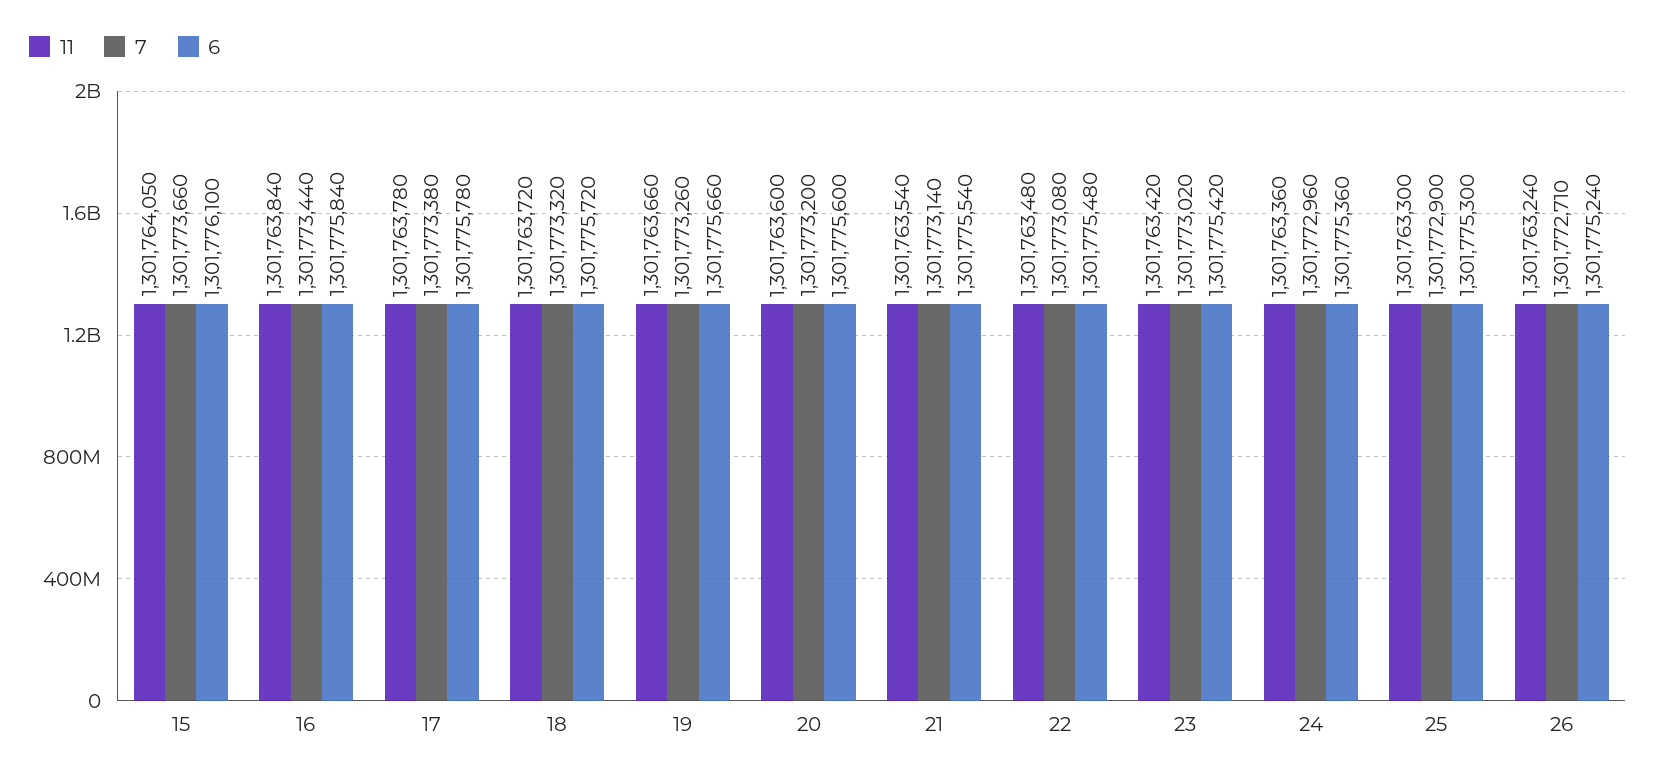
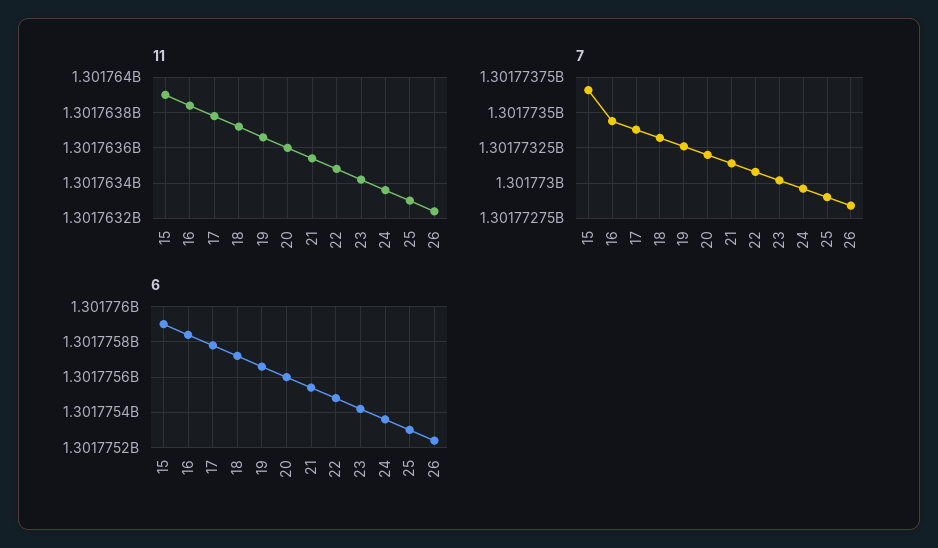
11, 15: 1301764050 -> 1301763900
6, 15: 1301776100 -> 1301775900
7, 26: 1301772710 -> 1301772850

